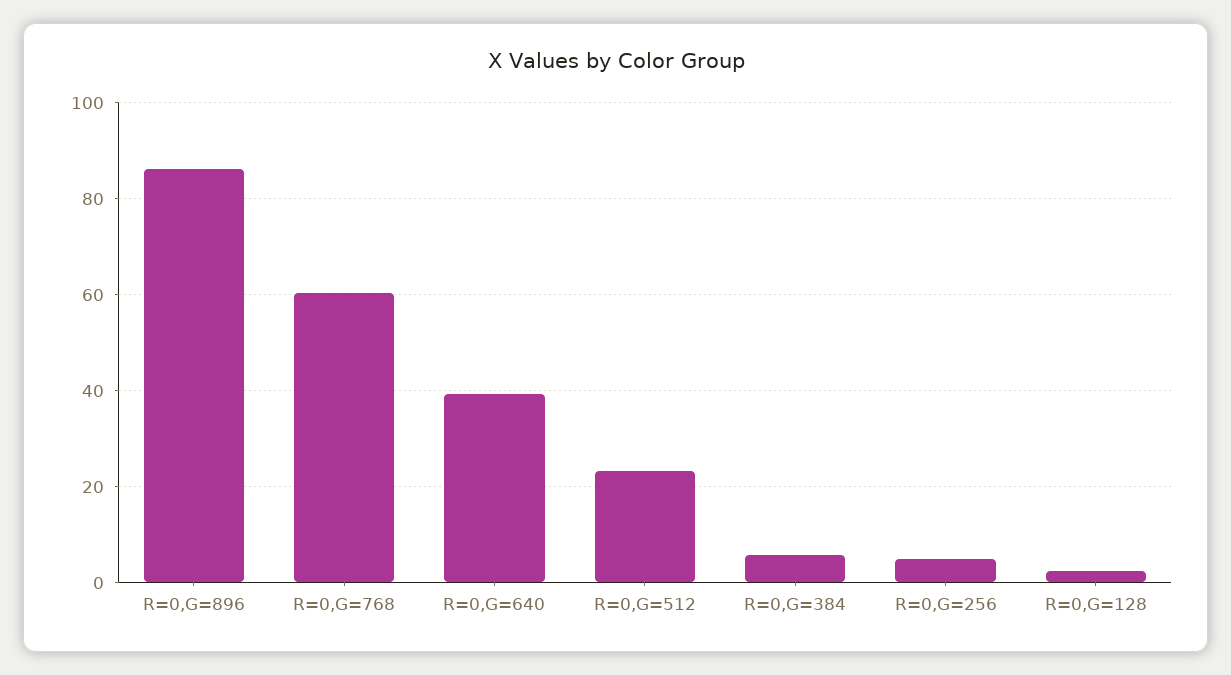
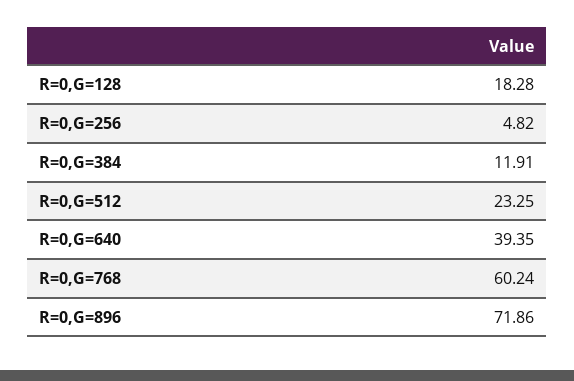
R=0,G=896: 86 -> 71.86
R=0,G=384: 6 -> 11.91
R=0,G=128: 2 -> 18.28

